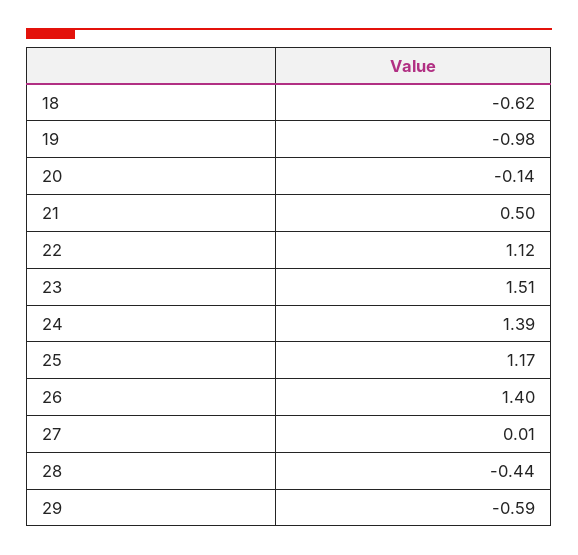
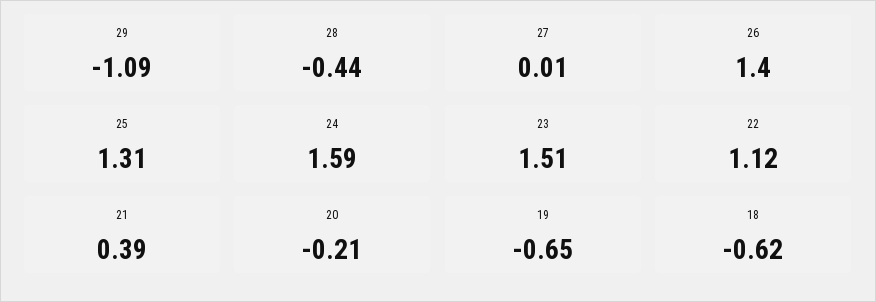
19: -0.98 -> -0.65
20: -0.14 -> -0.21
21: 0.5 -> 0.39
24: 1.39 -> 1.59
25: 1.17 -> 1.31
29: -0.59 -> -1.09

